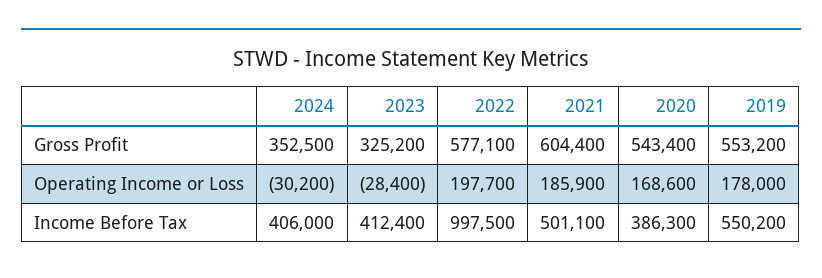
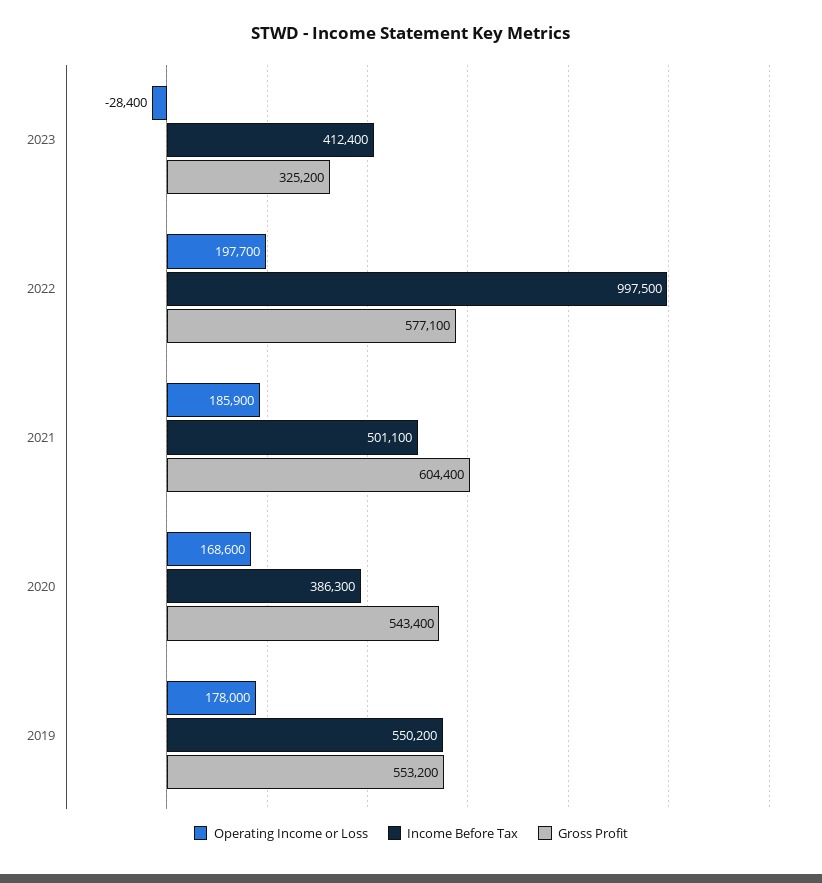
Gross Profit, 2024: 352500 -> none
Operating Income or Loss, 2024: -30200 -> none
Income Before Tax, 2024: 406000 -> none

